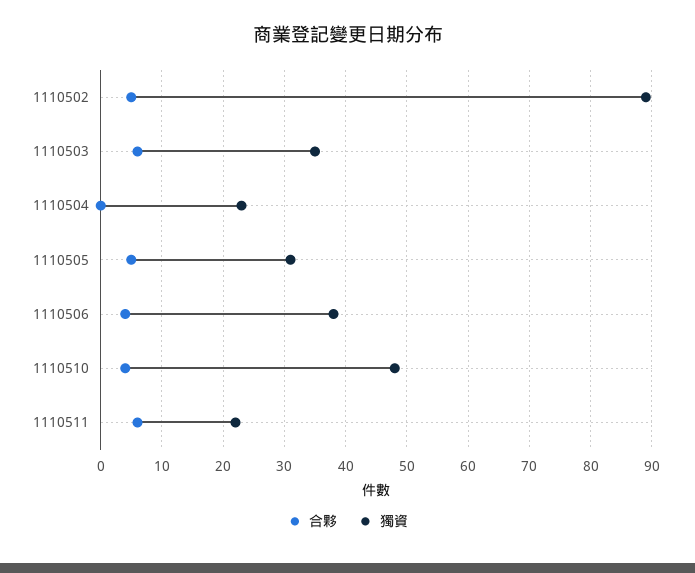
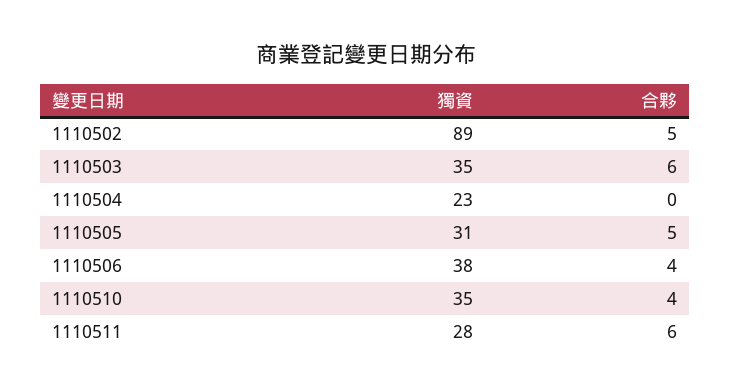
獨資, 1110510: 48 -> 35
獨資, 1110511: 22 -> 28

